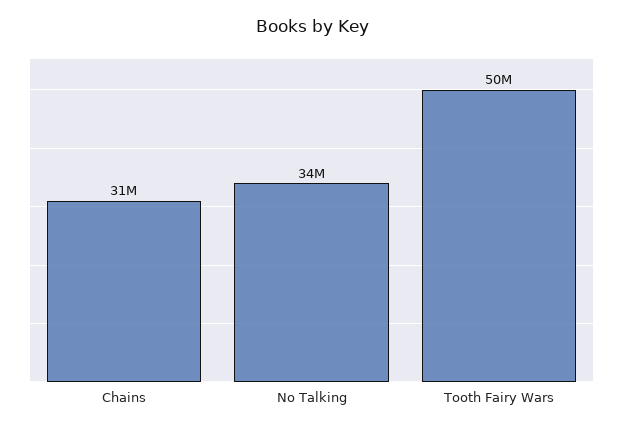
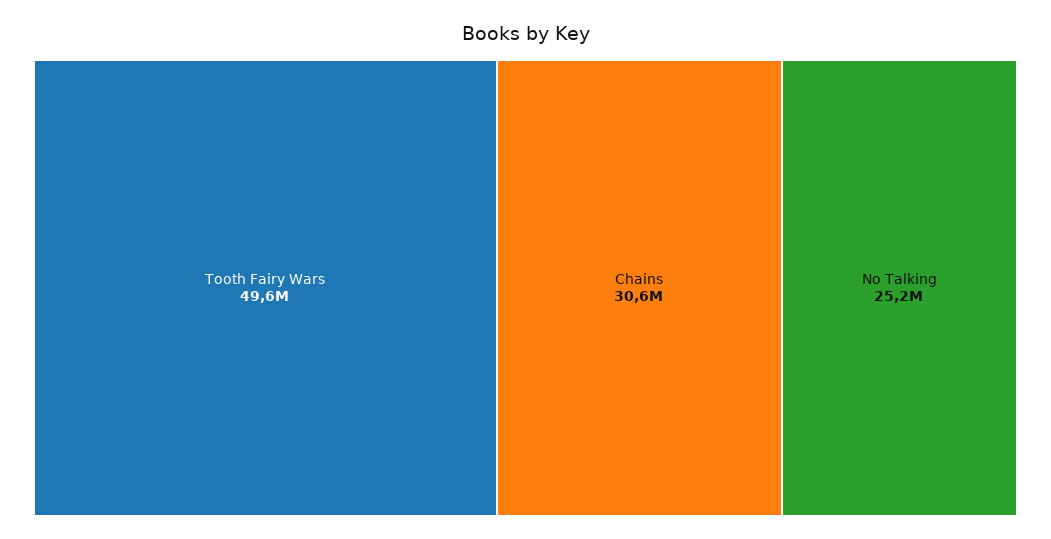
No Talking: 34000000 -> 25200000

